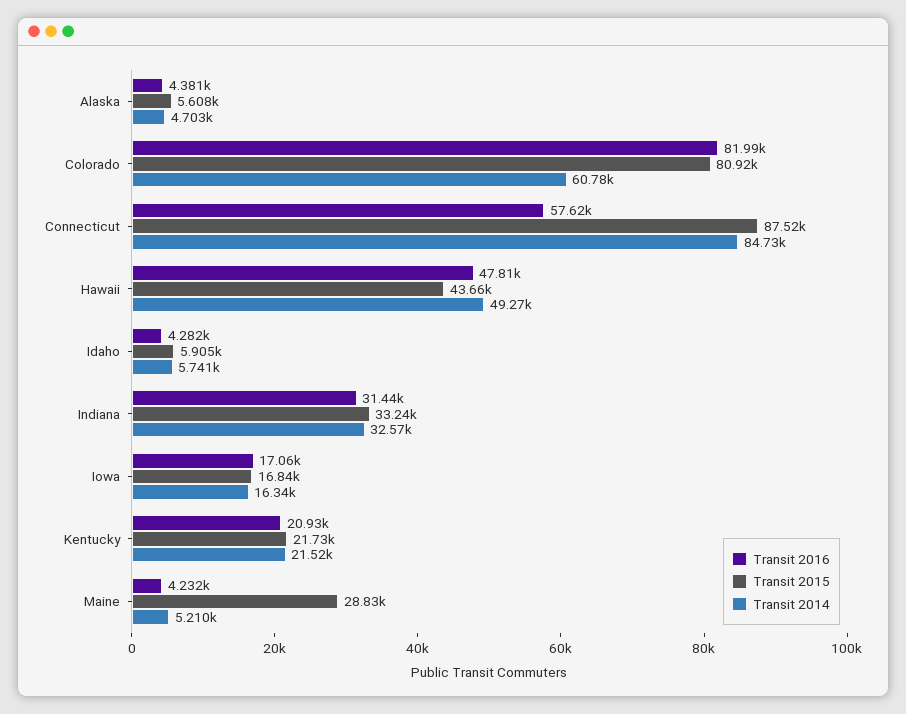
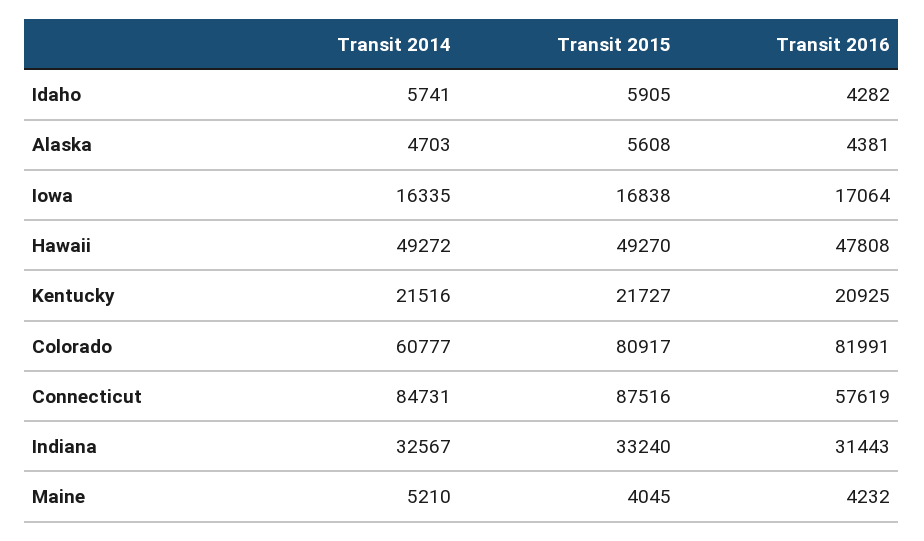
Transit 2015, Hawaii: 43660 -> 49270
Transit 2015, Maine: 28830 -> 4045

